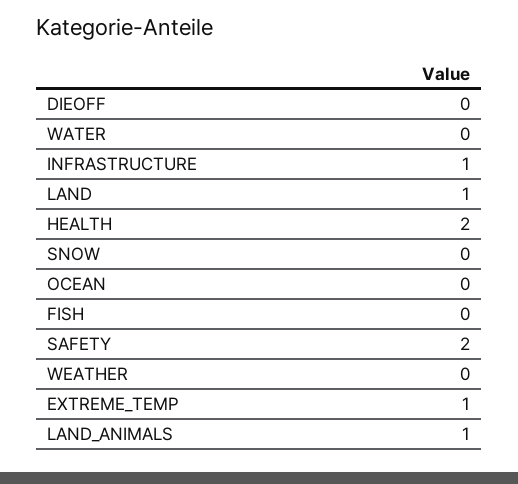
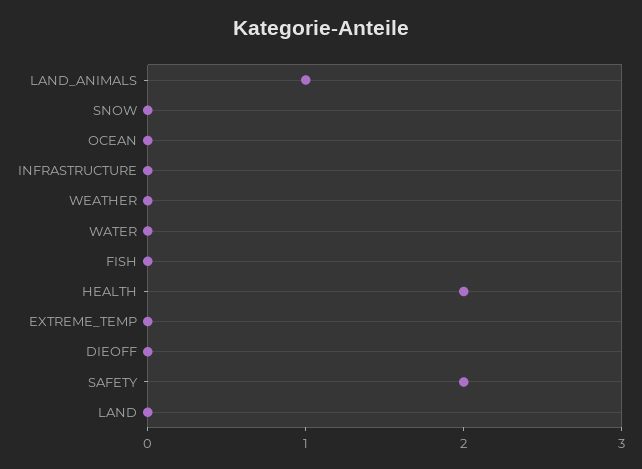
INFRASTRUCTURE: 1 -> 0
LAND: 1 -> 0
EXTREME_TEMP: 1 -> 0

